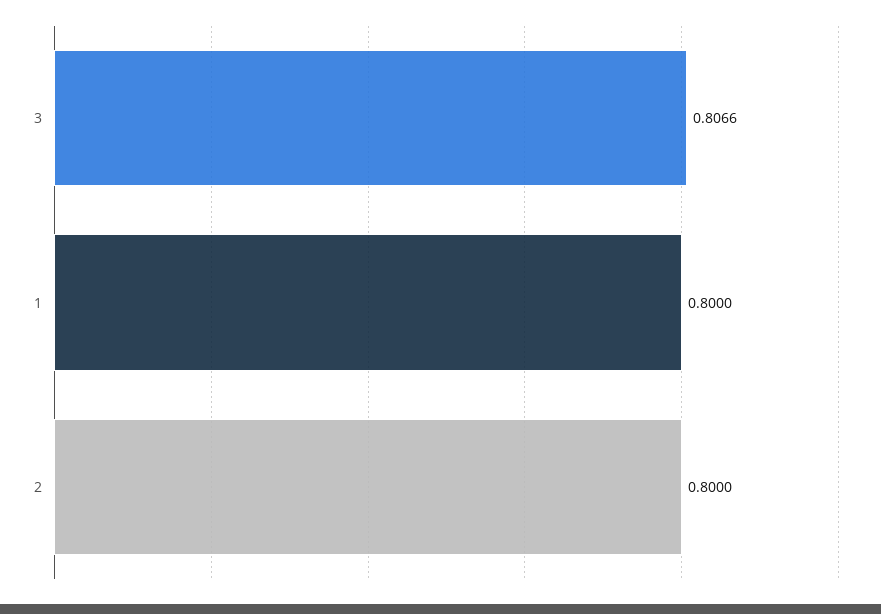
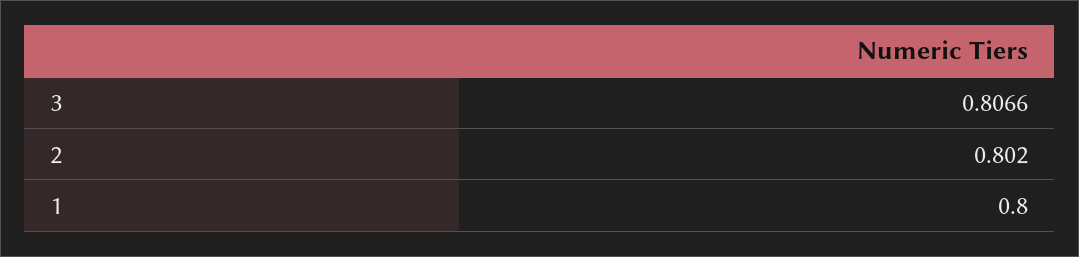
2: 0.8 -> 0.802

